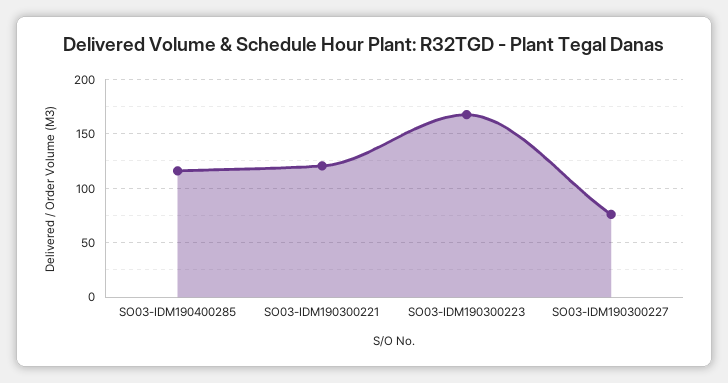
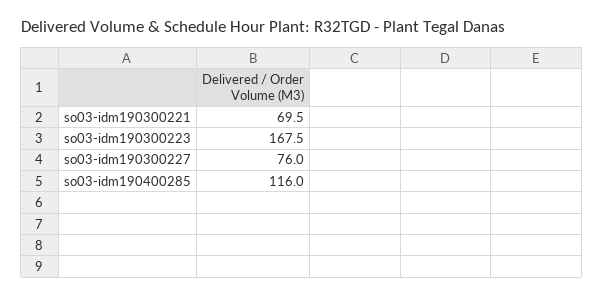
SO03-IDM190300221: 120 -> 69.5

